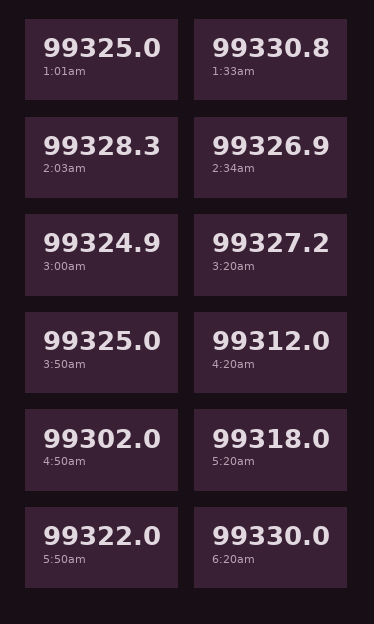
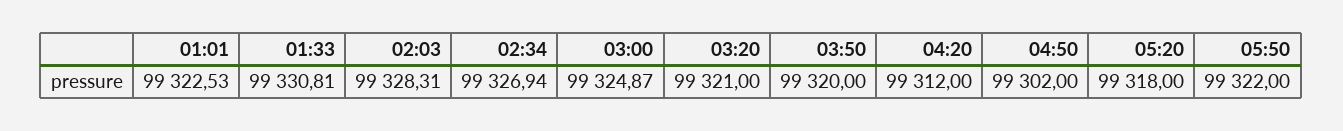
1:01am: 99325 -> 99322.53
3:20am: 99327.2 -> 99321
3:50am: 99325 -> 99320
6:20am: 99330 -> none

